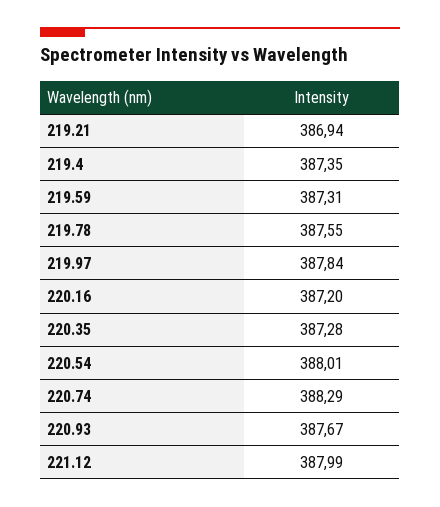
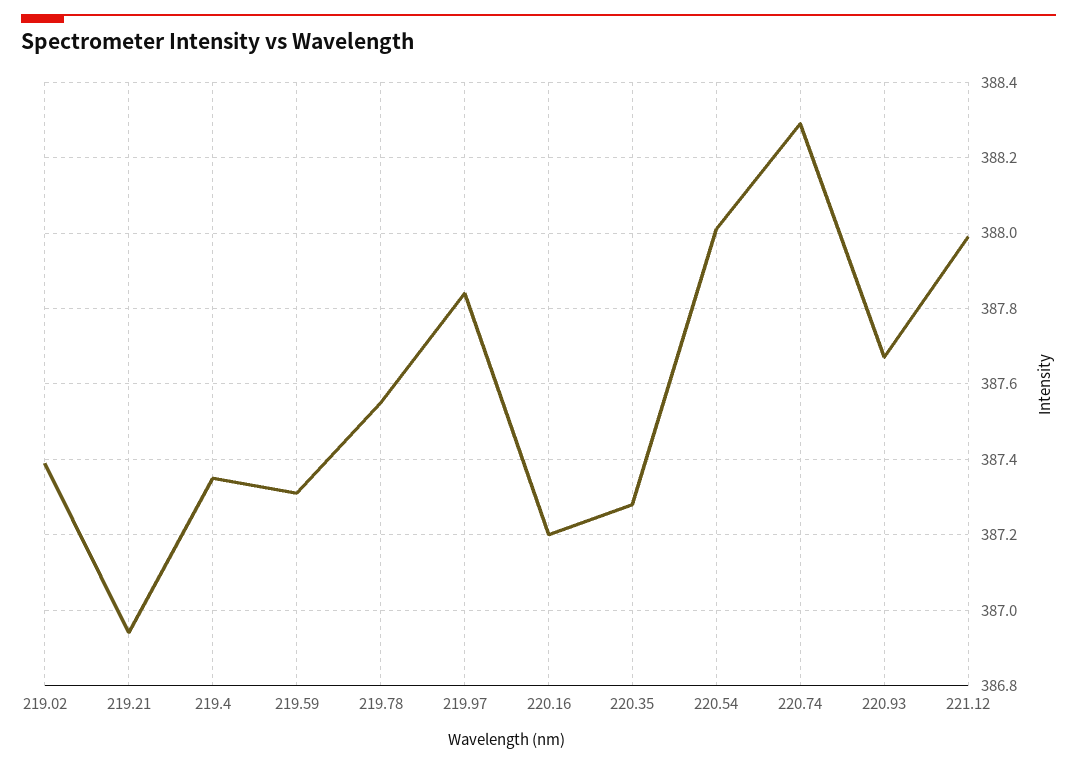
219.02: none -> 387.4

